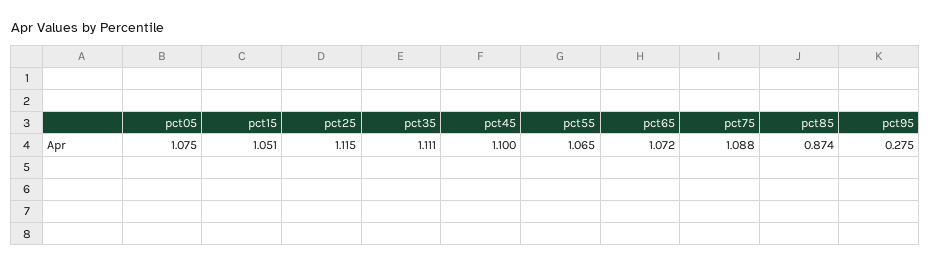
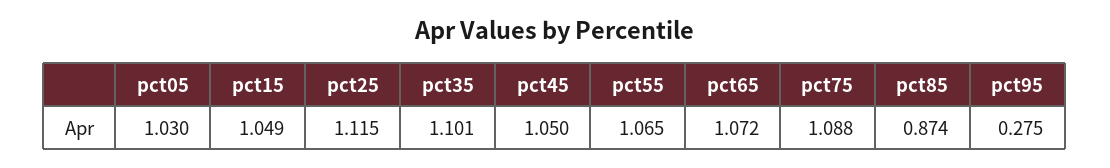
pct05: 1.075 -> 1.03
pct15: 1.051 -> 1.049
pct35: 1.111 -> 1.101
pct45: 1.1 -> 1.05

